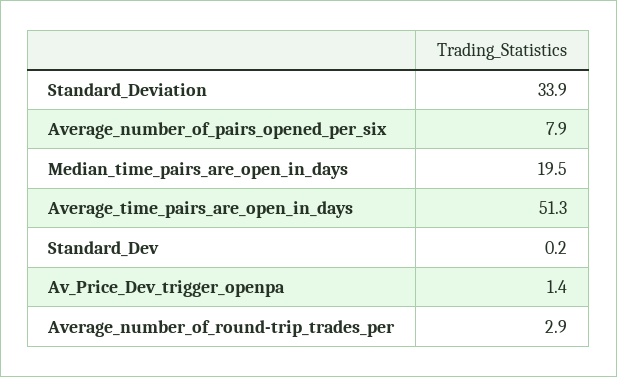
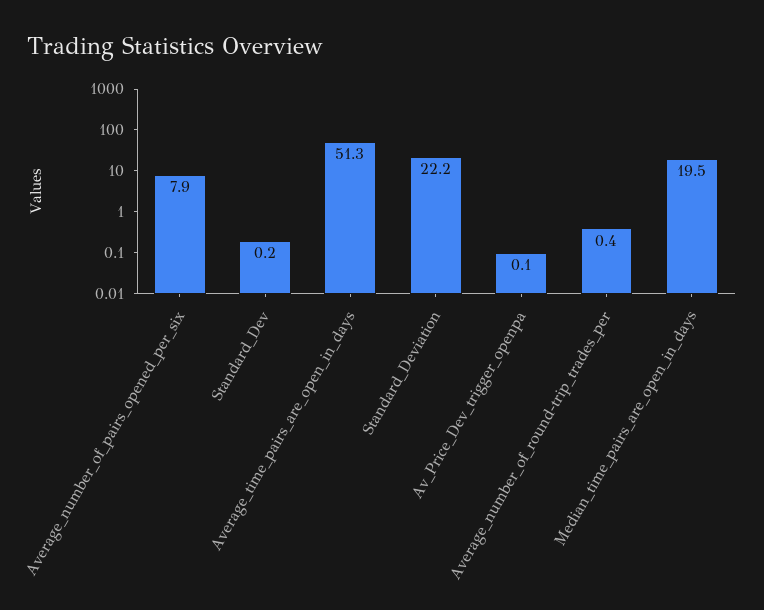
Standard_Deviation: 33.9 -> 22.2
Av_Price_Dev_trigger_openpa: 1.4 -> 0.1
Average_number_of_round-trip_trades_per: 2.9 -> 0.4

